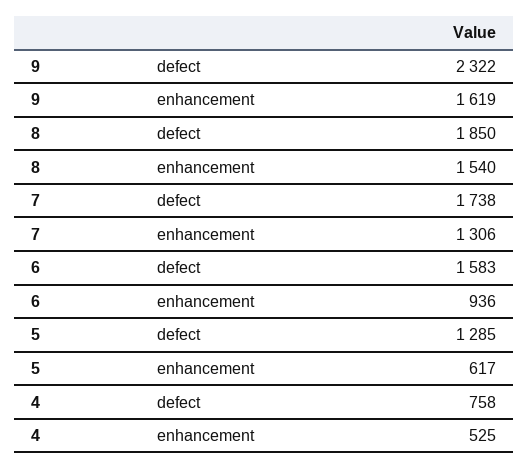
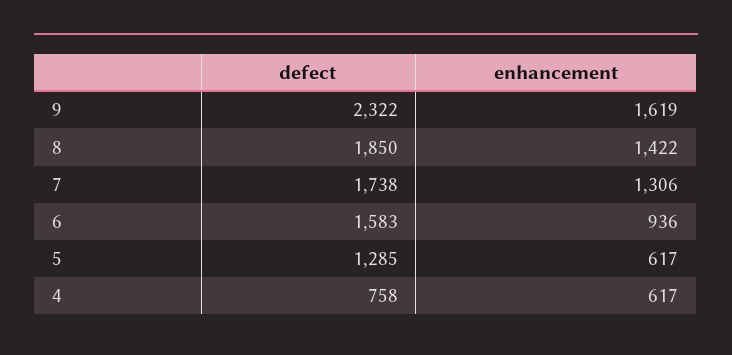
8, enhancement: 1540 -> 1422
4, enhancement: 525 -> 617

